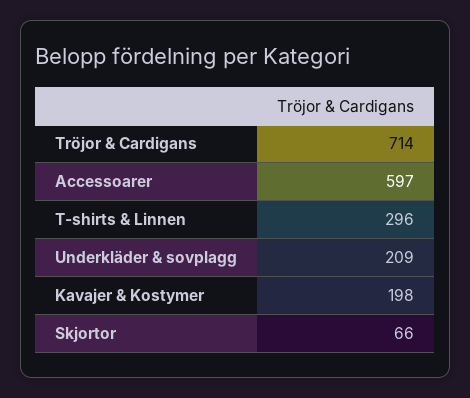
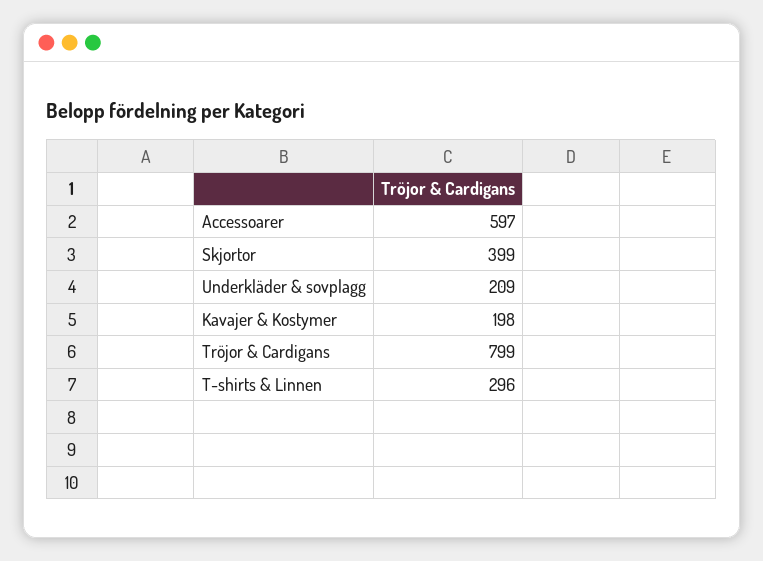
Tröjor & Cardigans: 714 -> 799
Skjortor: 66 -> 399

